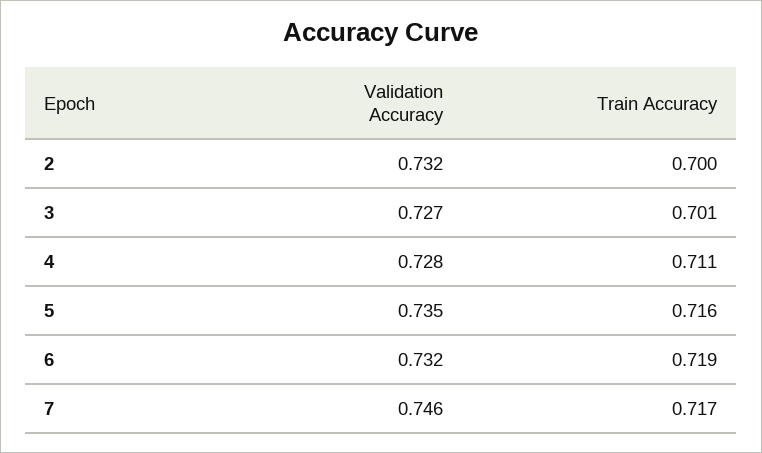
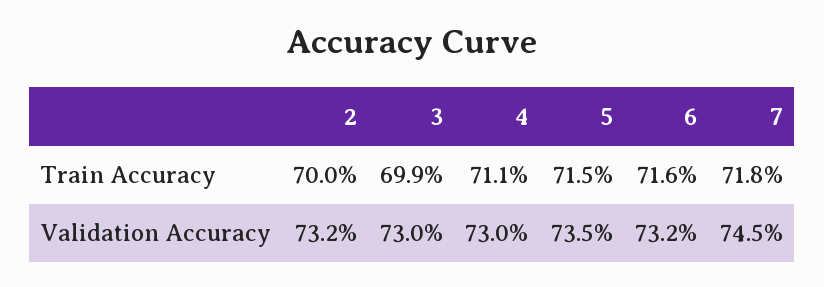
Validation Accuracy, 3: 0.727 -> 0.73
Train Accuracy, 3: 0.701 -> 0.699
Validation Accuracy, 4: 0.728 -> 0.73
Train Accuracy, 5: 0.716 -> 0.715
Train Accuracy, 6: 0.719 -> 0.716
Validation Accuracy, 7: 0.746 -> 0.745
Train Accuracy, 7: 0.717 -> 0.718

